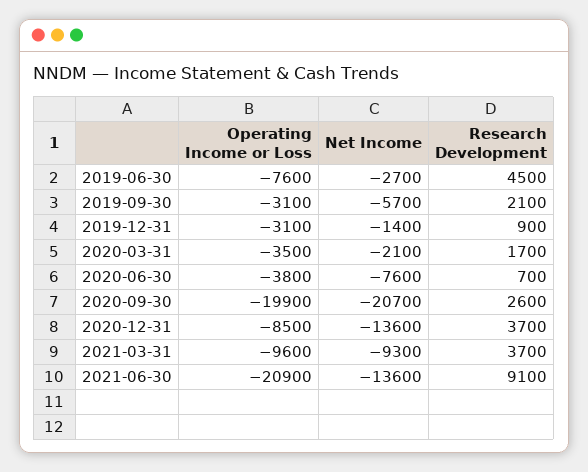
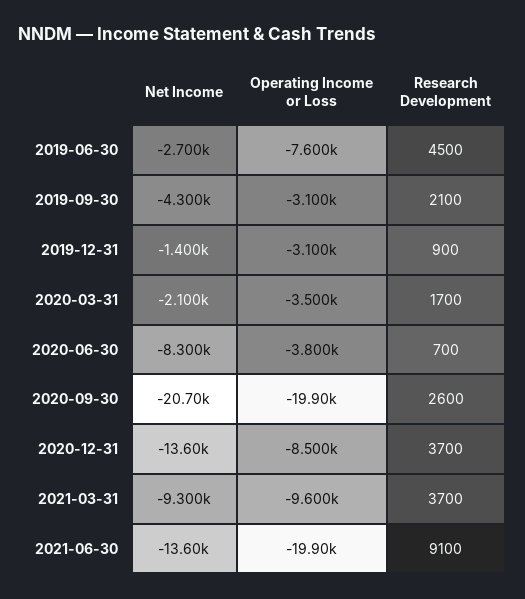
Net Income, 2019-09-30: -5700 -> -4300
Net Income, 2020-06-30: -7600 -> -8300
Operating Income or Loss, 2021-06-30: -20900 -> -19900

